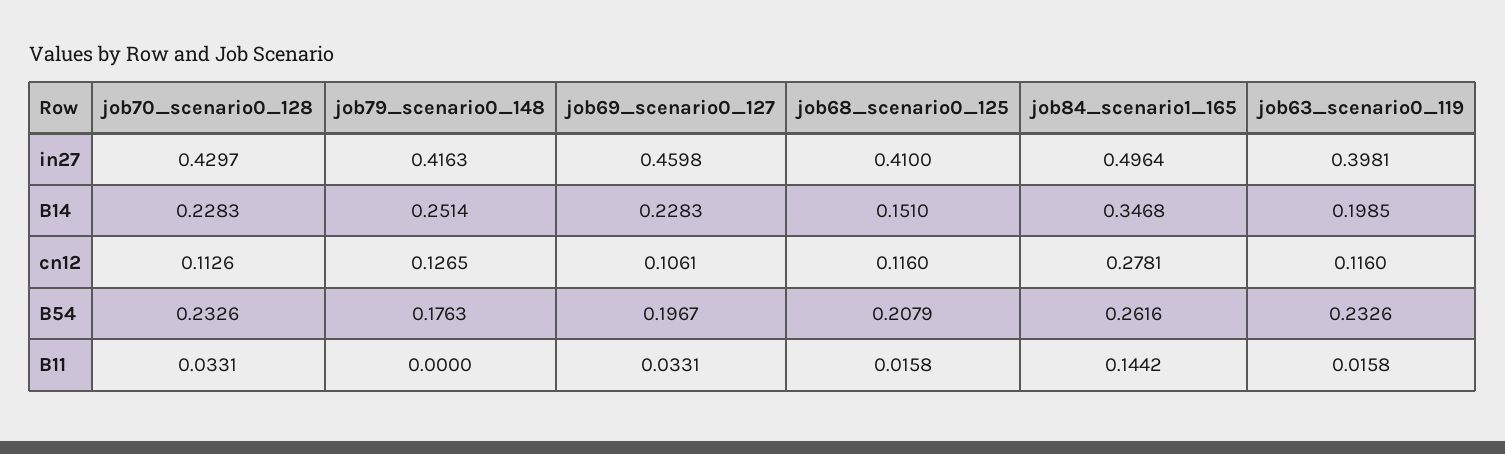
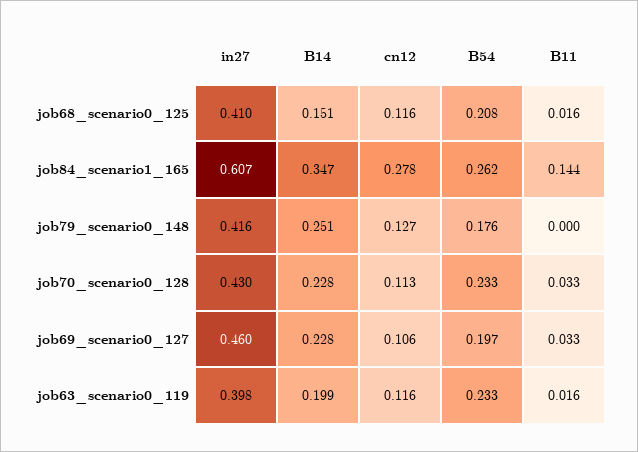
job84_scenario1_165, in27: 0.4964 -> 0.607

